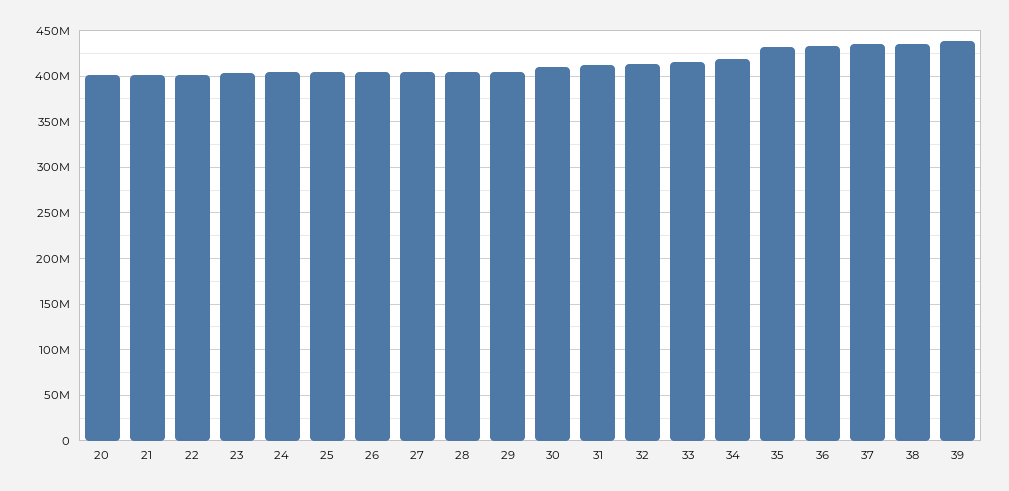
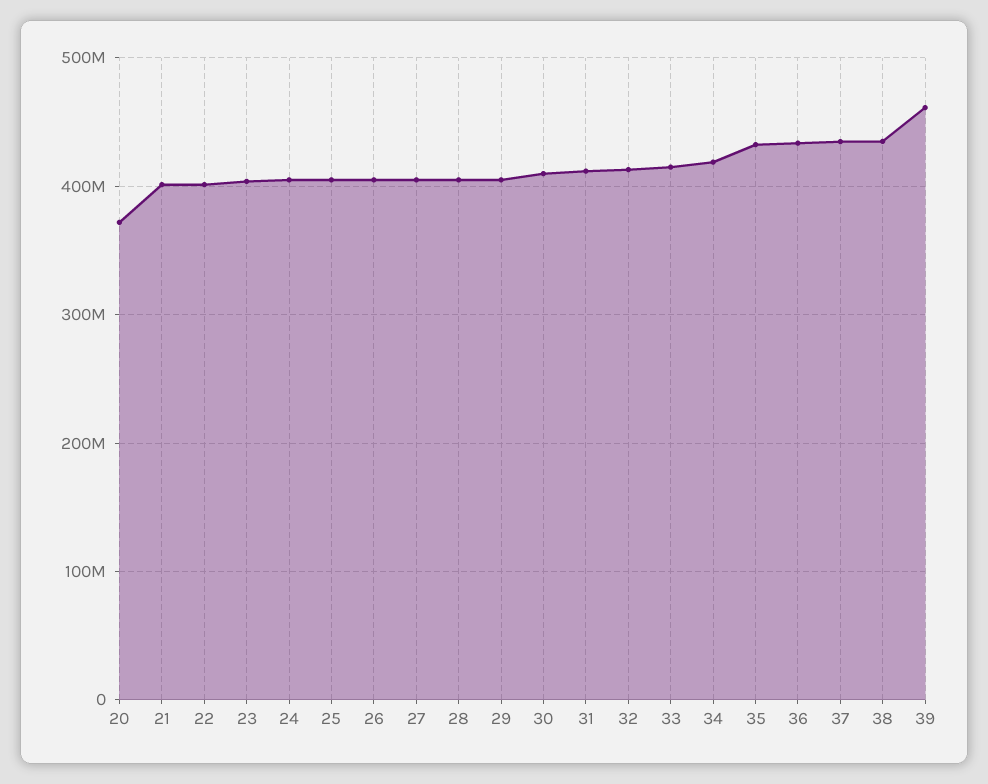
20: 400000000 -> 370000000
39: 440000000 -> 460000000

